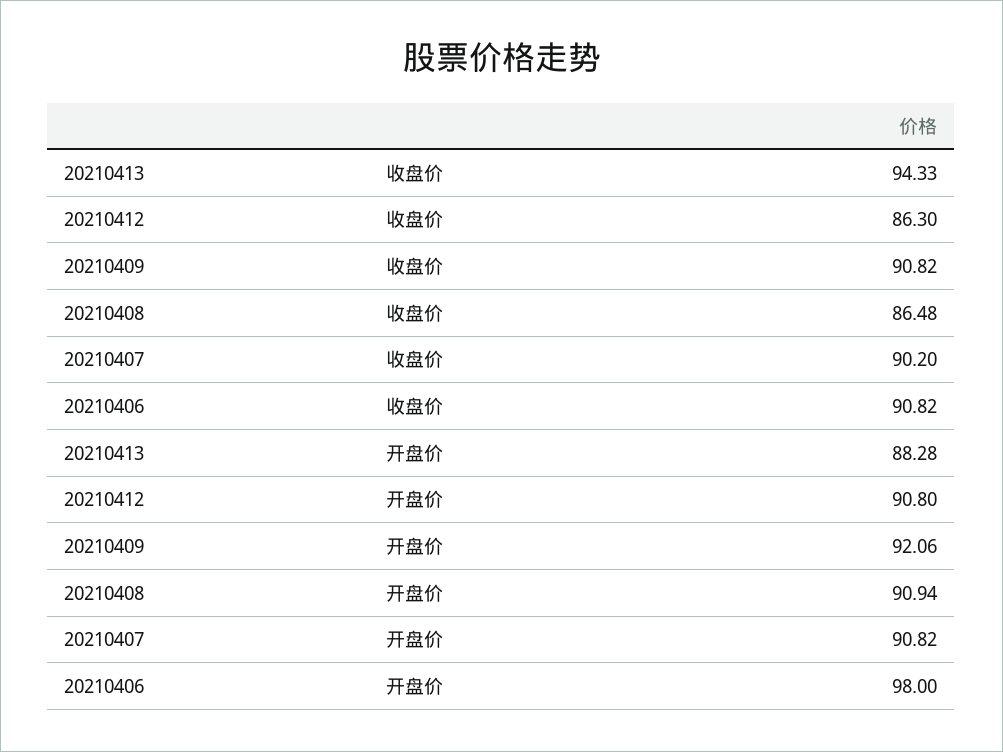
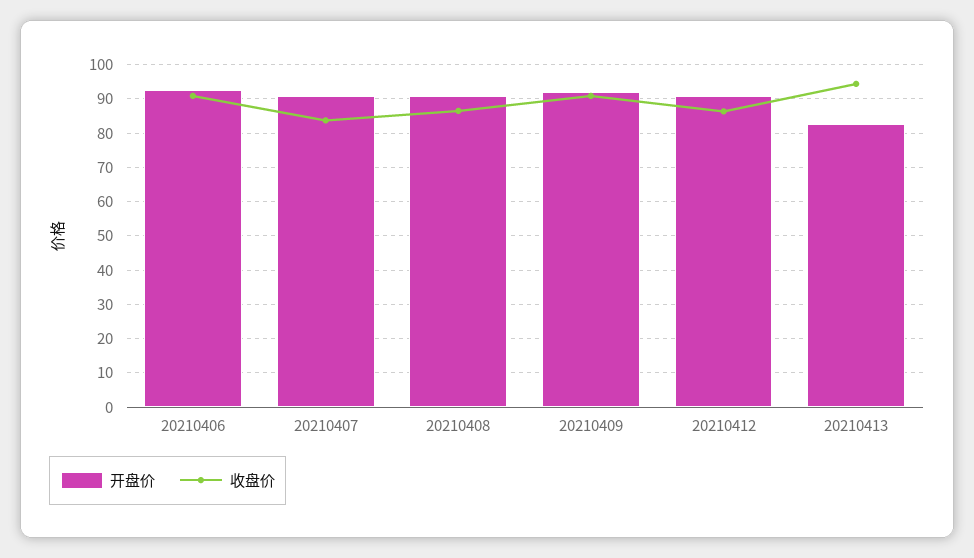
收盘价, 20210407: 90.2 -> 84
开盘价, 20210413: 88.28 -> 82
开盘价, 20210406: 98 -> 92

